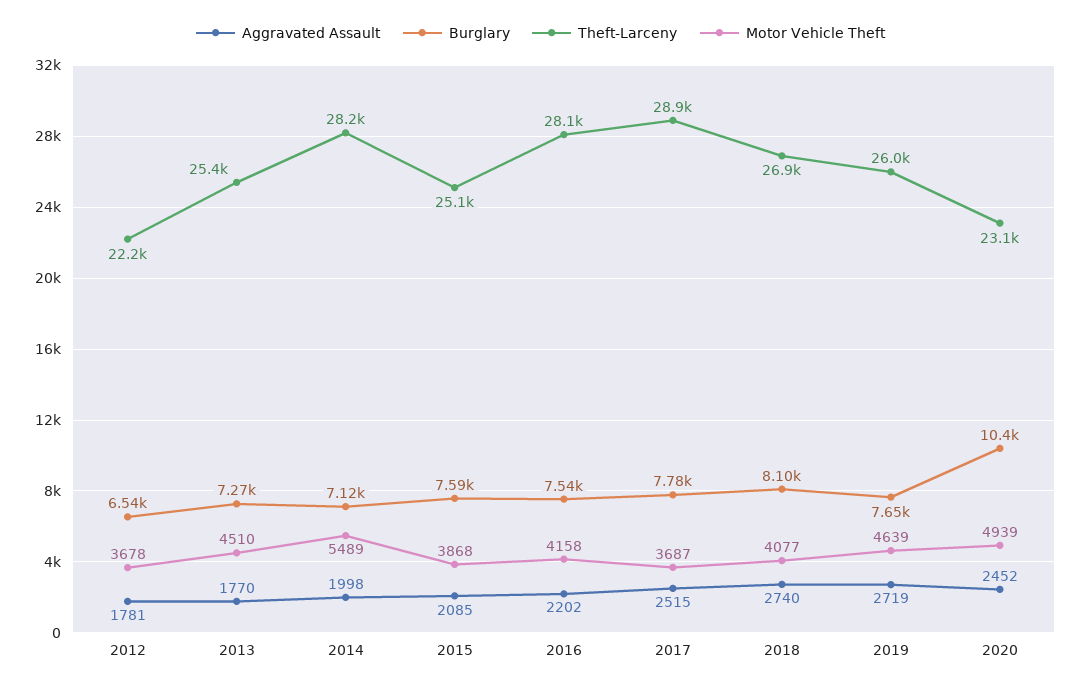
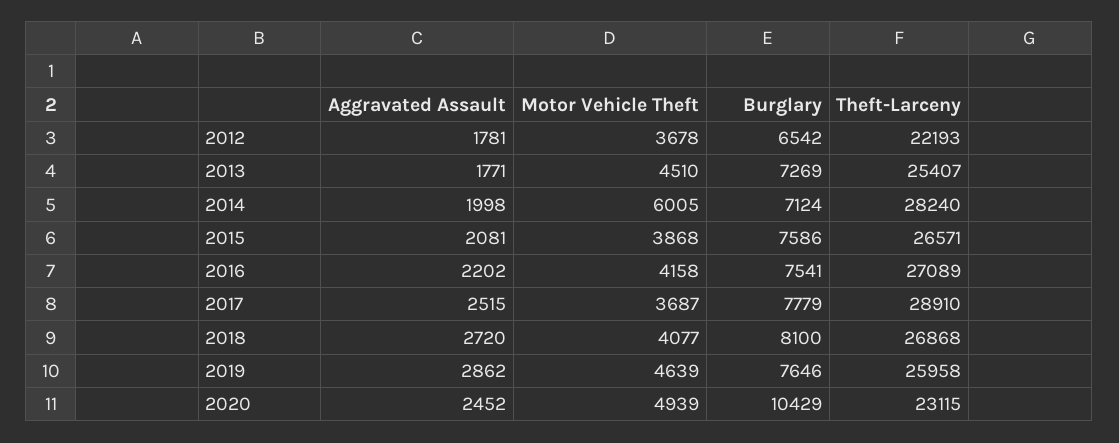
Aggravated Assault, 2013: 1770 -> 1771
Motor Vehicle Theft, 2014: 5489 -> 6005
Aggravated Assault, 2015: 2085 -> 2081
Theft-Larceny, 2015: 25100 -> 26571
Theft-Larceny, 2016: 28100 -> 27089
Aggravated Assault, 2018: 2740 -> 2720
Aggravated Assault, 2019: 2719 -> 2862

